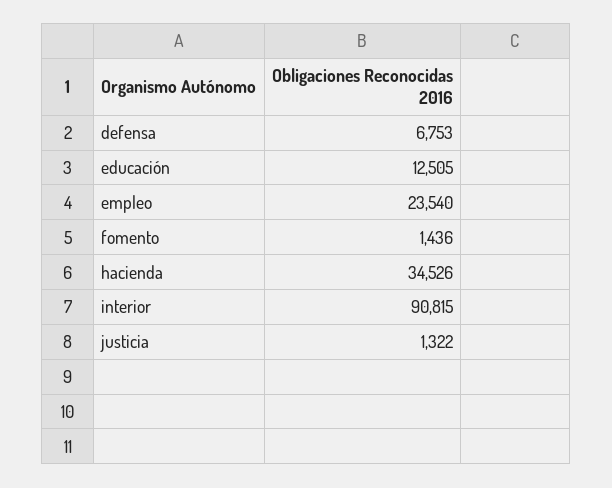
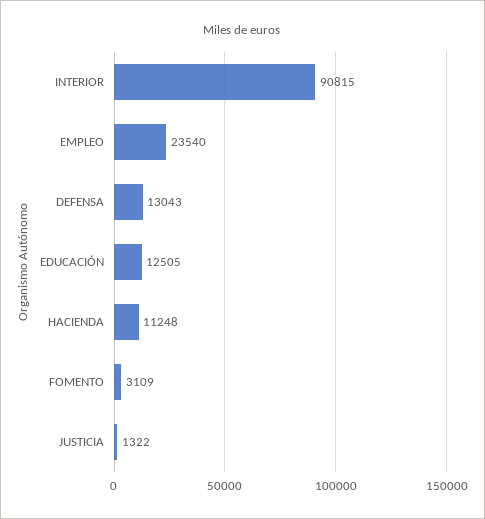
defensa: 6753 -> 13043
fomento: 1436 -> 3109
hacienda: 34526 -> 11248

